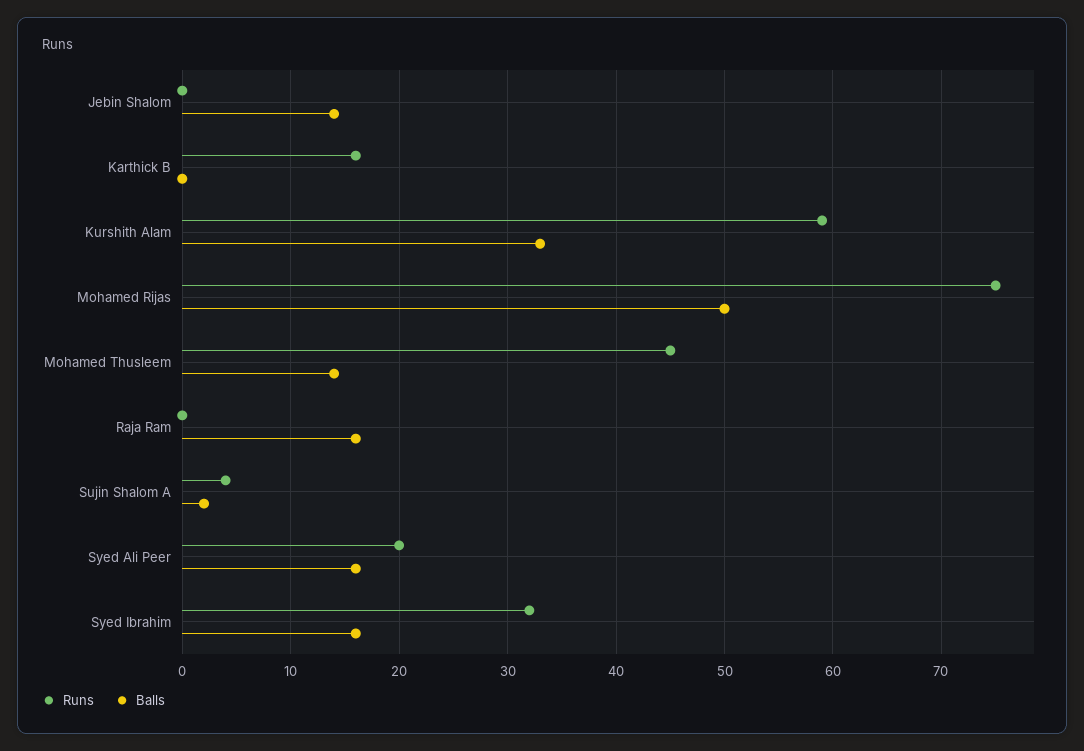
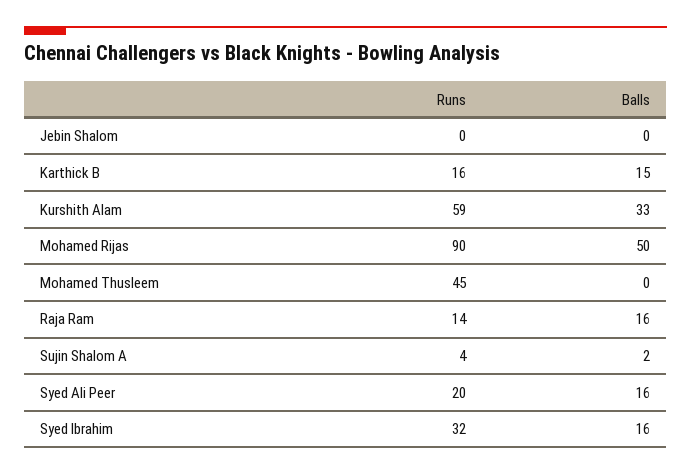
Balls, Jebin Shalom: 14 -> 0
Balls, Karthick B: 0 -> 15
Runs, Mohamed Rijas: 75 -> 90
Balls, Mohamed Thusleem: 14 -> 0
Runs, Raja Ram: 0 -> 14

